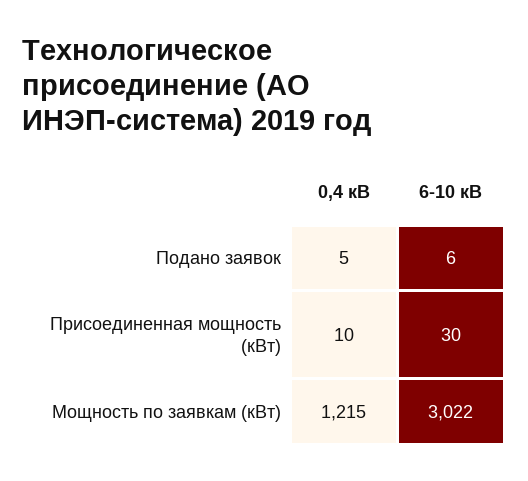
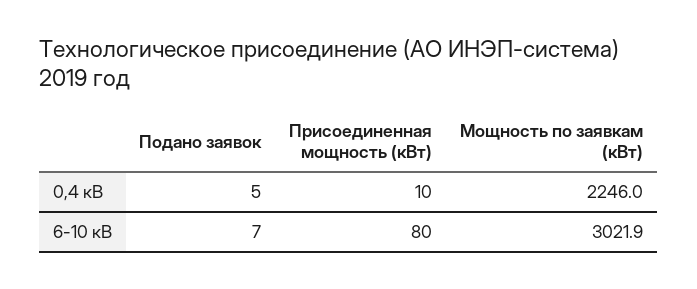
6-10 кВ, Подано заявок: 6 -> 7
6-10 кВ, Присоединенная мощность (кВт): 30 -> 80
0,4 кВ, Мощность по заявкам (кВт): 1215 -> 2246

